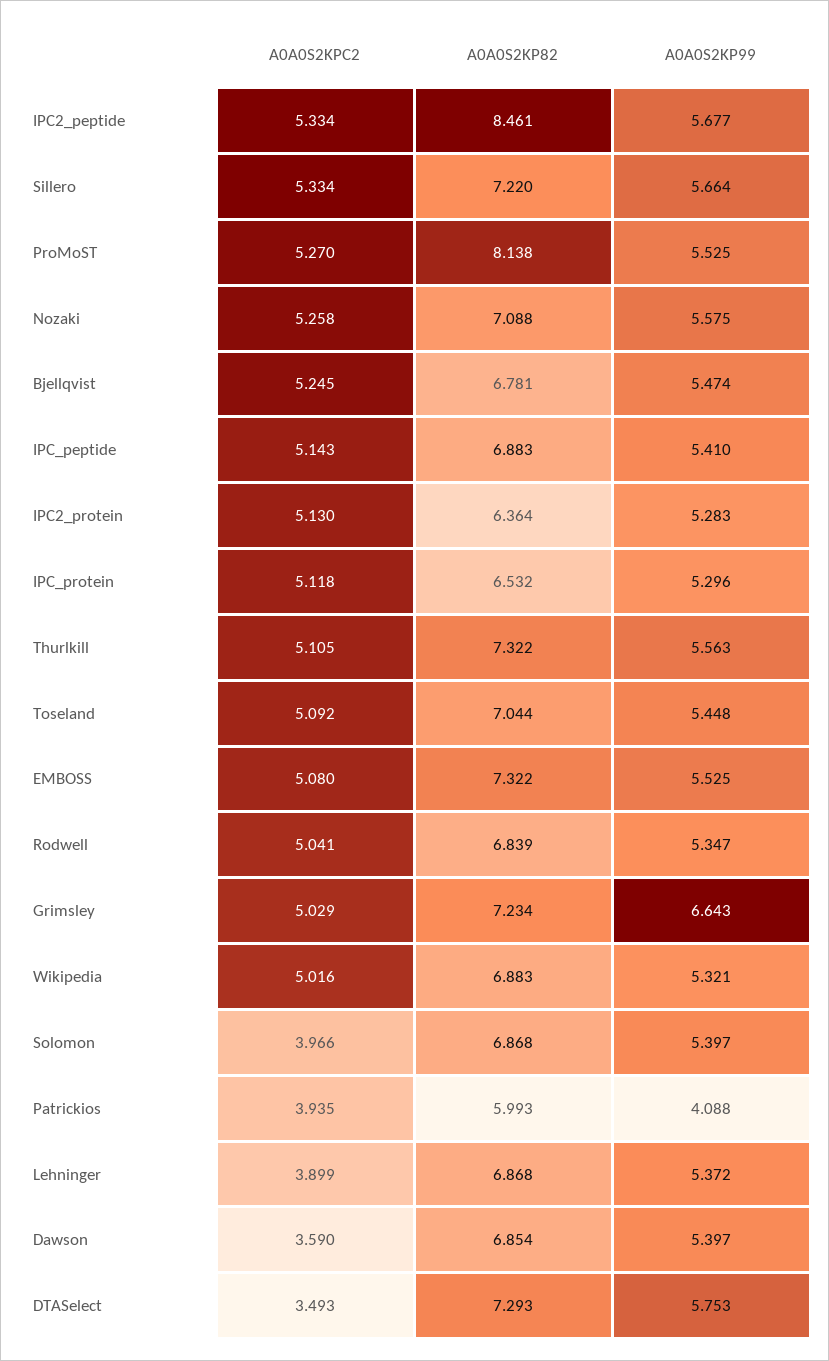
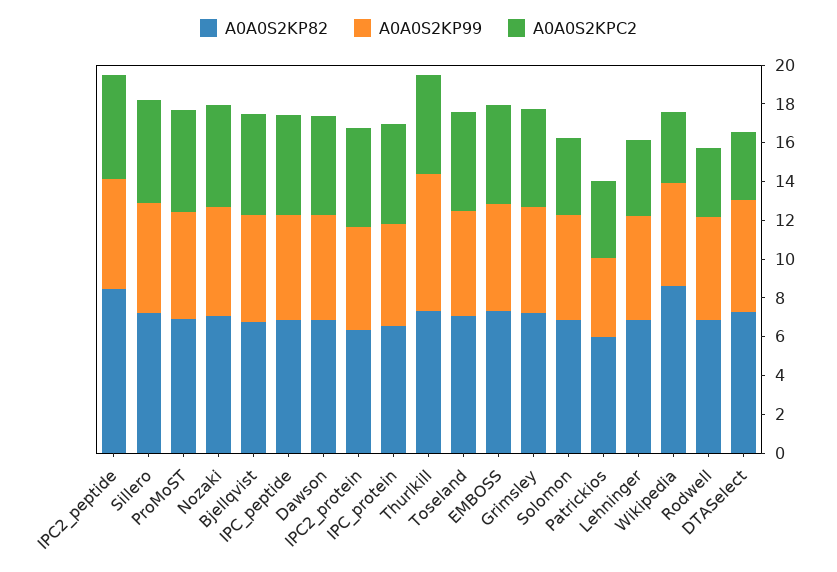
A0A0S2KP82, ProMoST: 8.138 -> 7
A0A0S2KP99, Thurlkill: 5.563 -> 7
A0A0S2KPC2, Rodwell: 5.041 -> 3.5
A0A0S2KP99, Grimsley: 6.643 -> 5.5
A0A0S2KPC2, Wikipedia: 5.016 -> 3.5
A0A0S2KP82, Wikipedia: 6.883 -> 8.5
A0A0S2KPC2, Dawson: 3.59 -> 5

